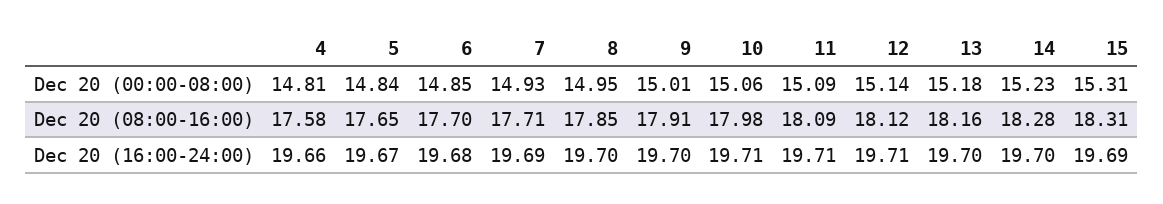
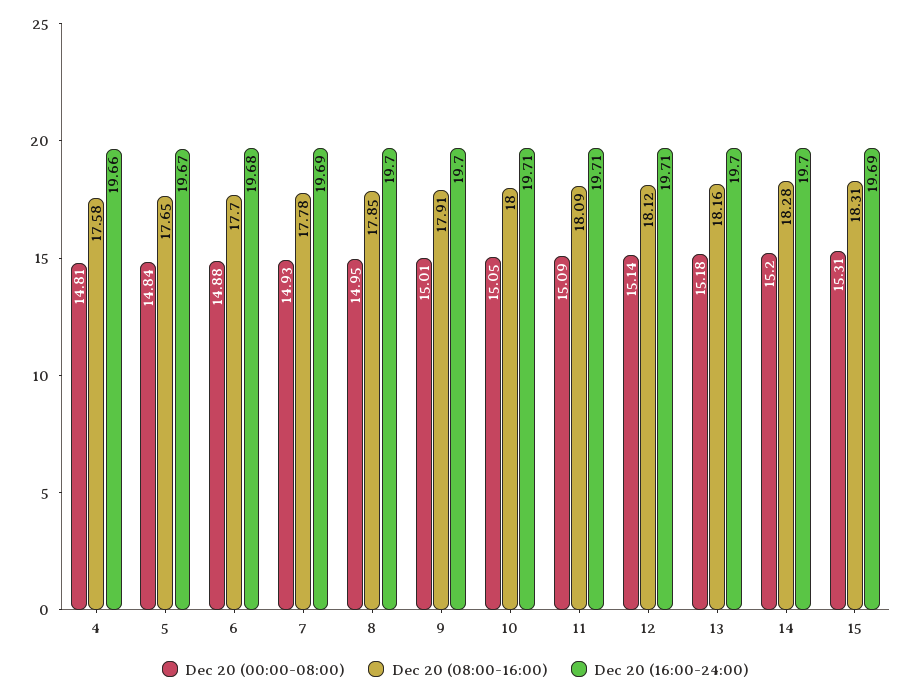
Dec 20 (00:00-08:00), 6: 14.85 -> 14.88
Dec 20 (00:00-08:00), 10: 15.06 -> 15.05
Dec 20 (00:00-08:00), 14: 15.23 -> 15.2
Dec 20 (08:00-16:00), 7: 17.71 -> 17.78
Dec 20 (08:00-16:00), 10: 17.98 -> 18

